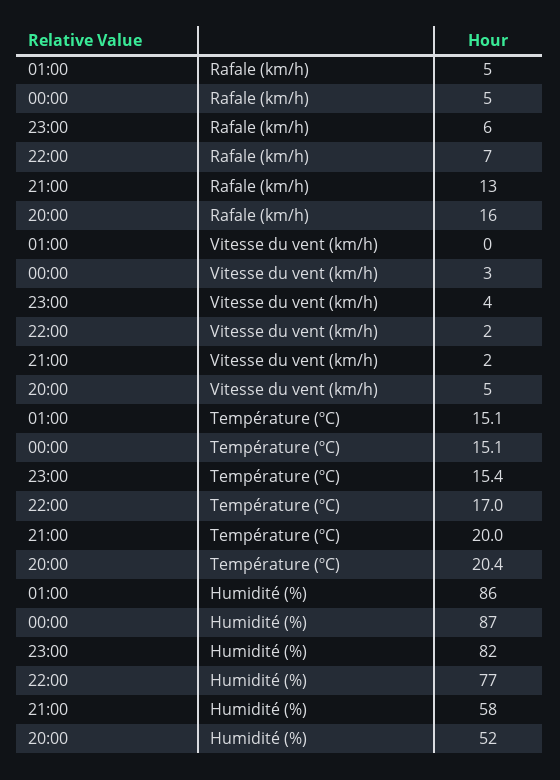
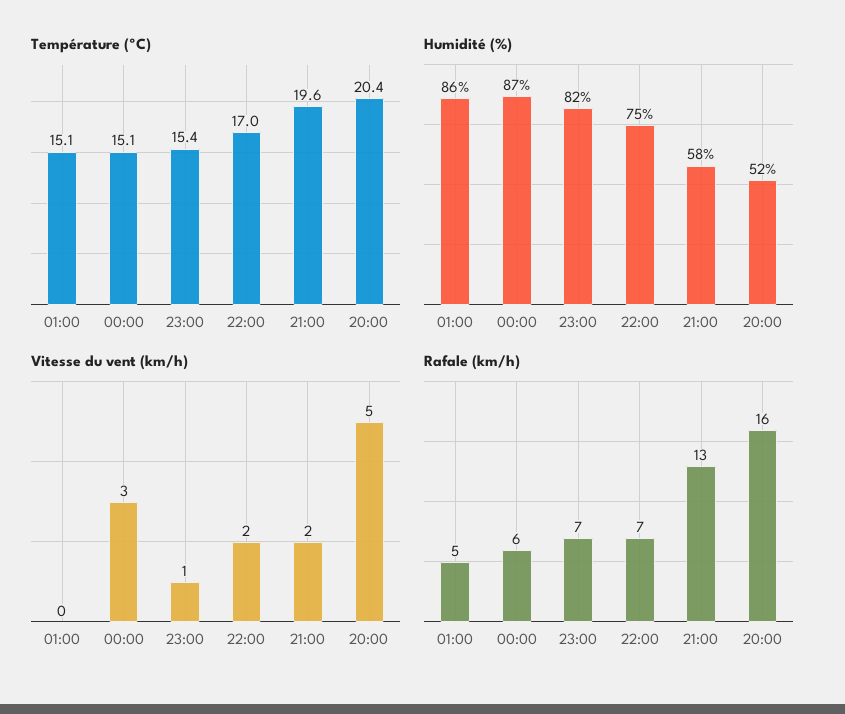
Rafale (km/h), 00:00: 5 -> 6
Rafale (km/h), 23:00: 6 -> 7
Vitesse du vent (km/h), 23:00: 4 -> 1
Température (ºC), 21:00: 20 -> 19.6
Humidité (%), 22:00: 77 -> 75

